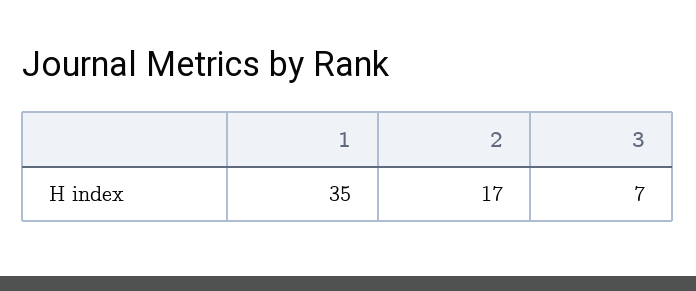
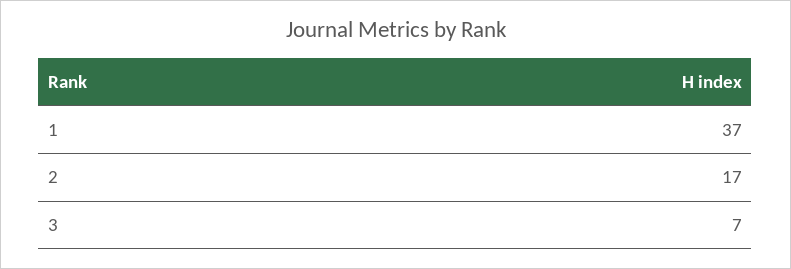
1: 35 -> 37

